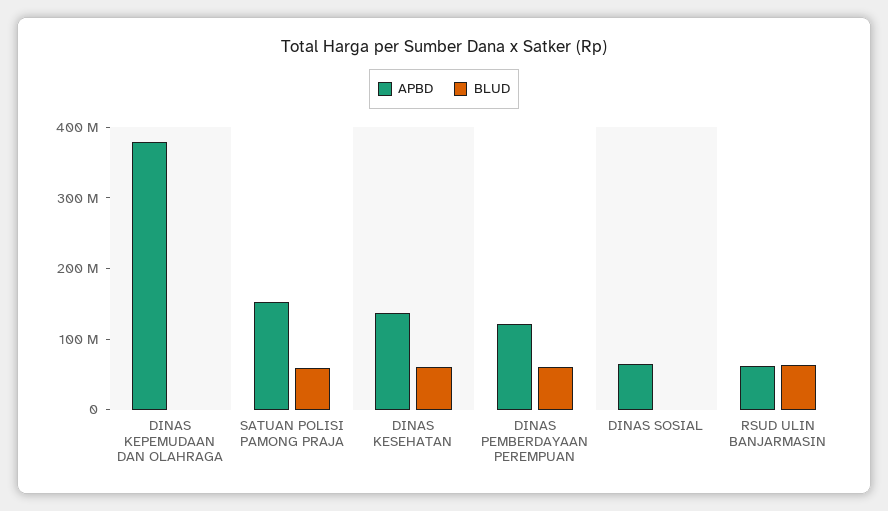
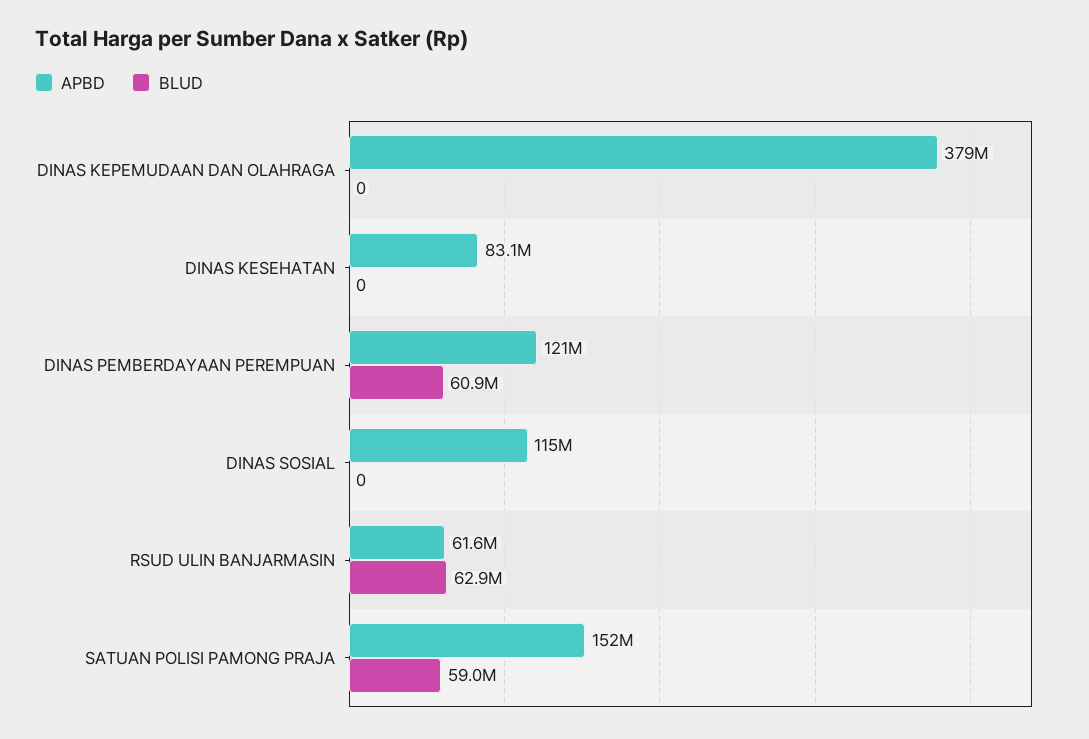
APBD, DINAS KESEHATAN: 140000000 -> 83100000
BLUD, DINAS KESEHATAN: 60000000 -> 0
APBD, DINAS SOSIAL: 60000000 -> 115000000

